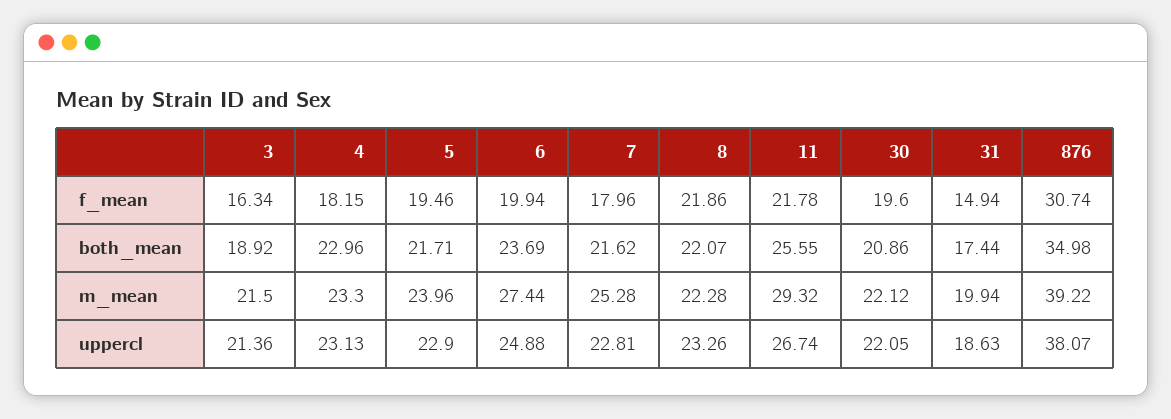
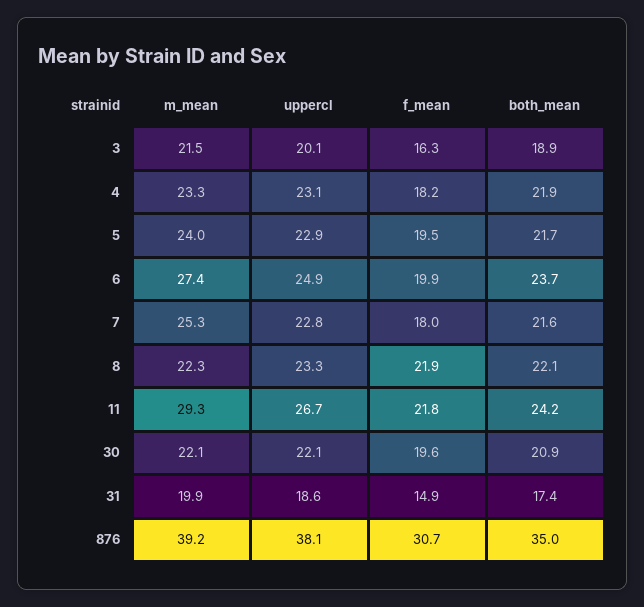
4, both_mean: 22.96 -> 21.9
11, both_mean: 25.55 -> 24.2
3, uppercl: 21.36 -> 20.1

